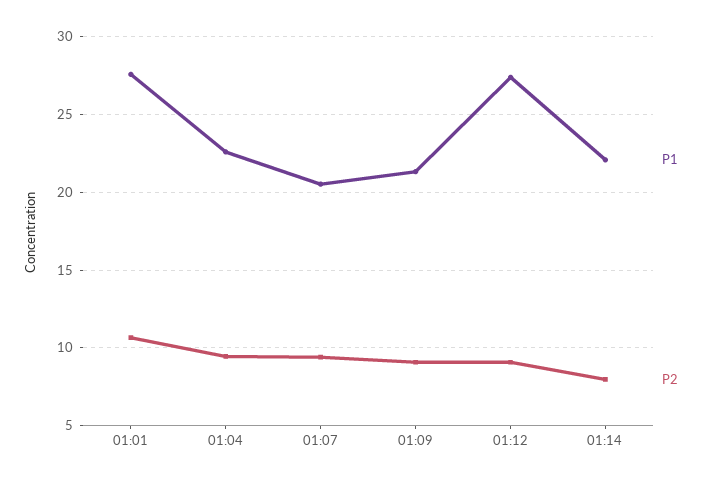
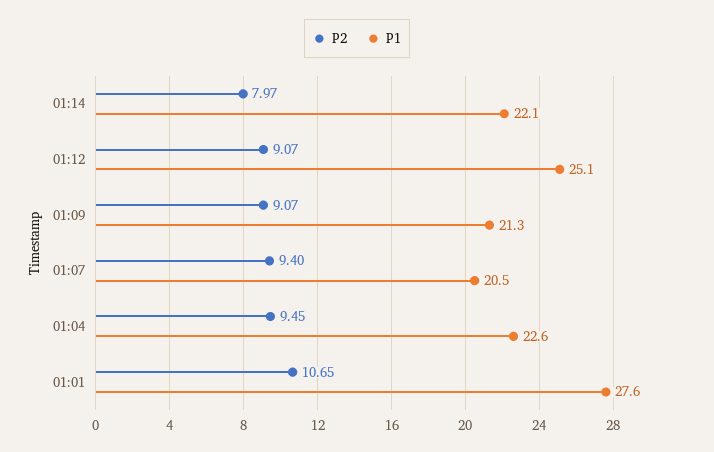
P1, 01:12: 27.5 -> 25.1

